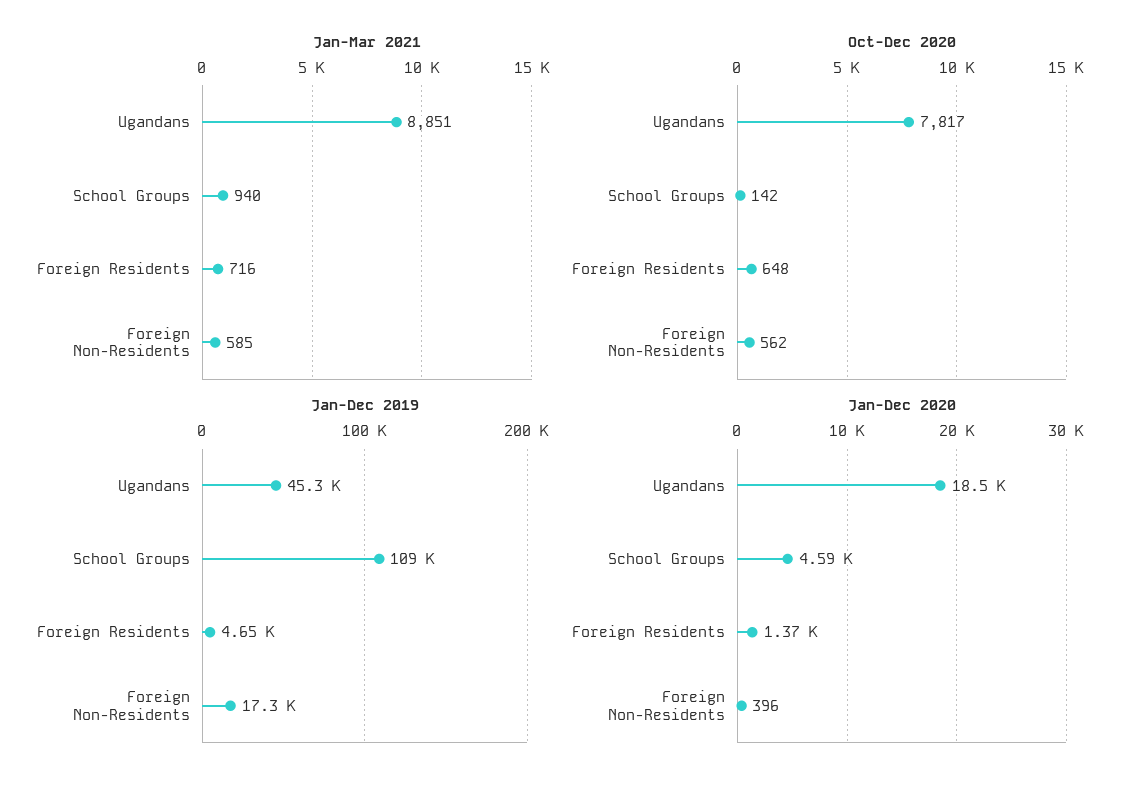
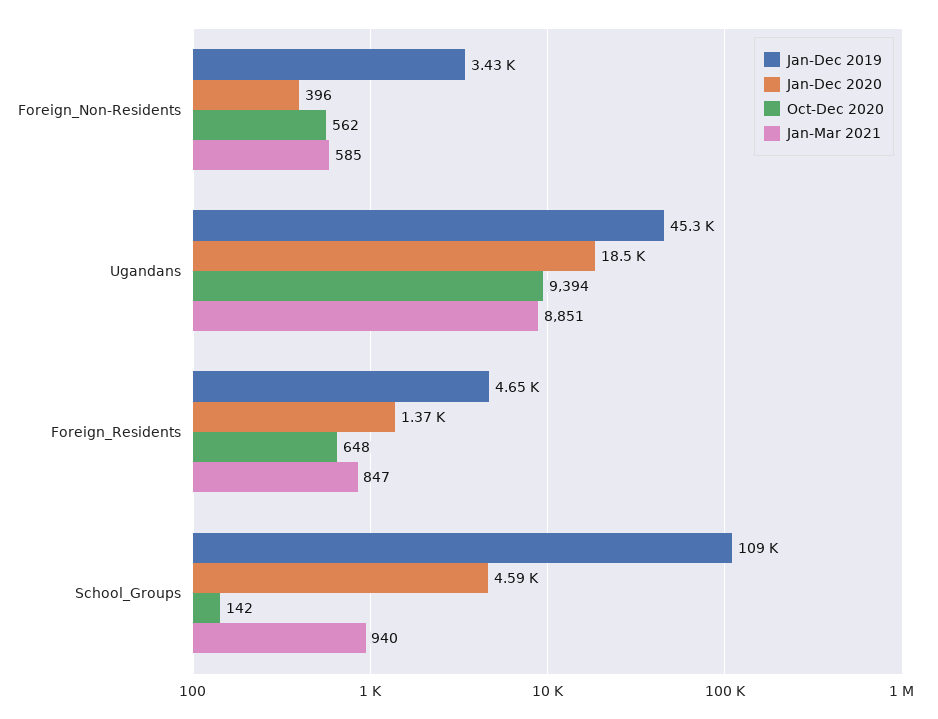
Jan-Mar 2021, Foreign Residents: 716 -> 847
Oct-Dec 2020, Ugandans: 7817 -> 9394
Jan-Dec 2019, Foreign Non-Residents: 17300 -> 3430

